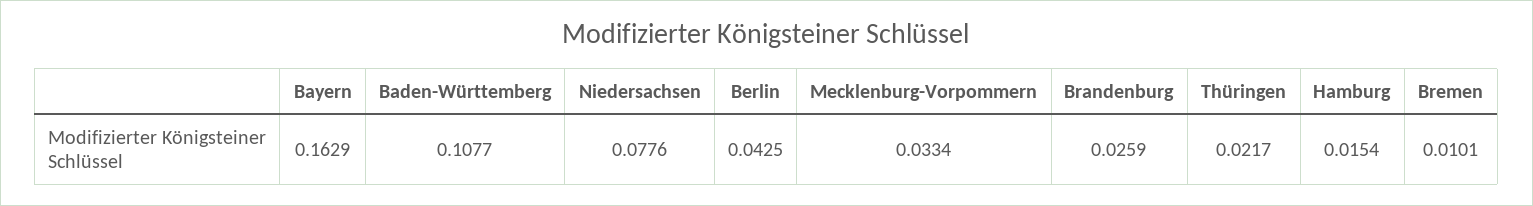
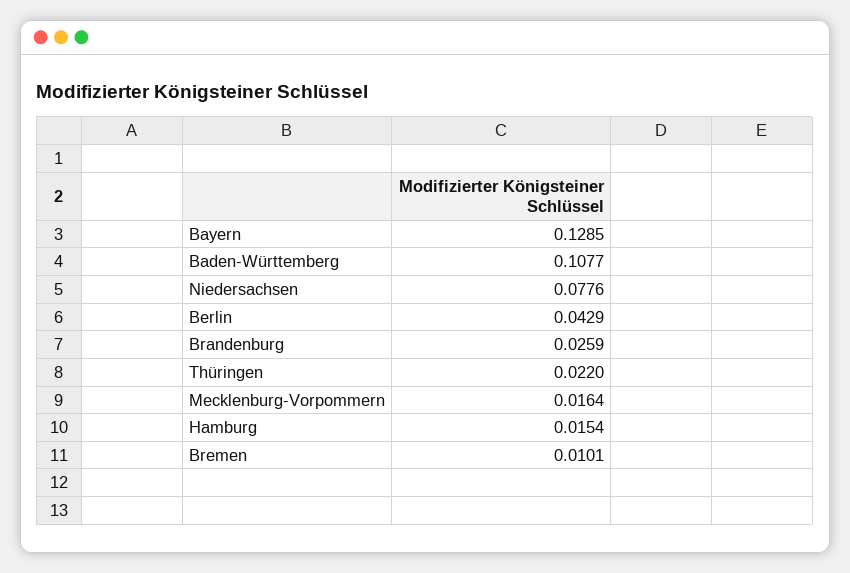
Bayern: 0.1629 -> 0.1285
Berlin: 0.0425 -> 0.0429
Mecklenburg-Vorpommern: 0.0334 -> 0.0164
Thüringen: 0.0217 -> 0.022

